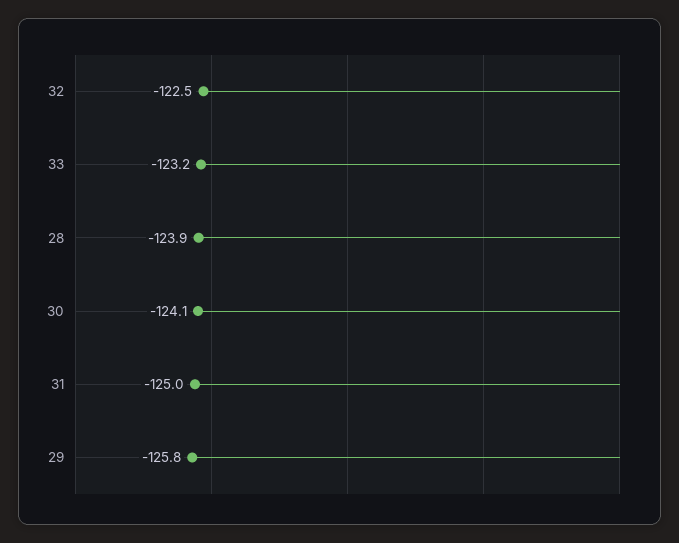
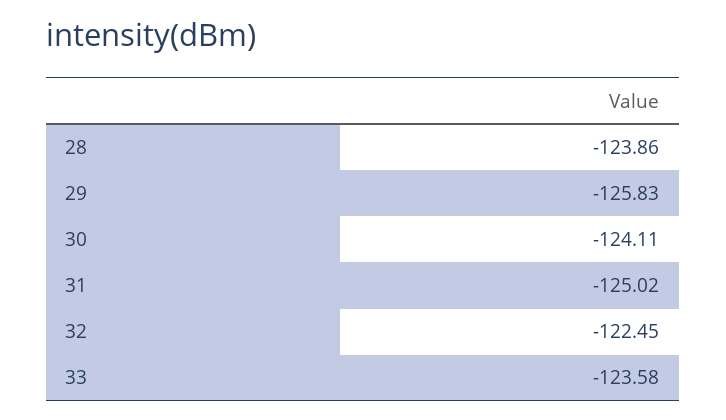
33: -123.2 -> -123.58

